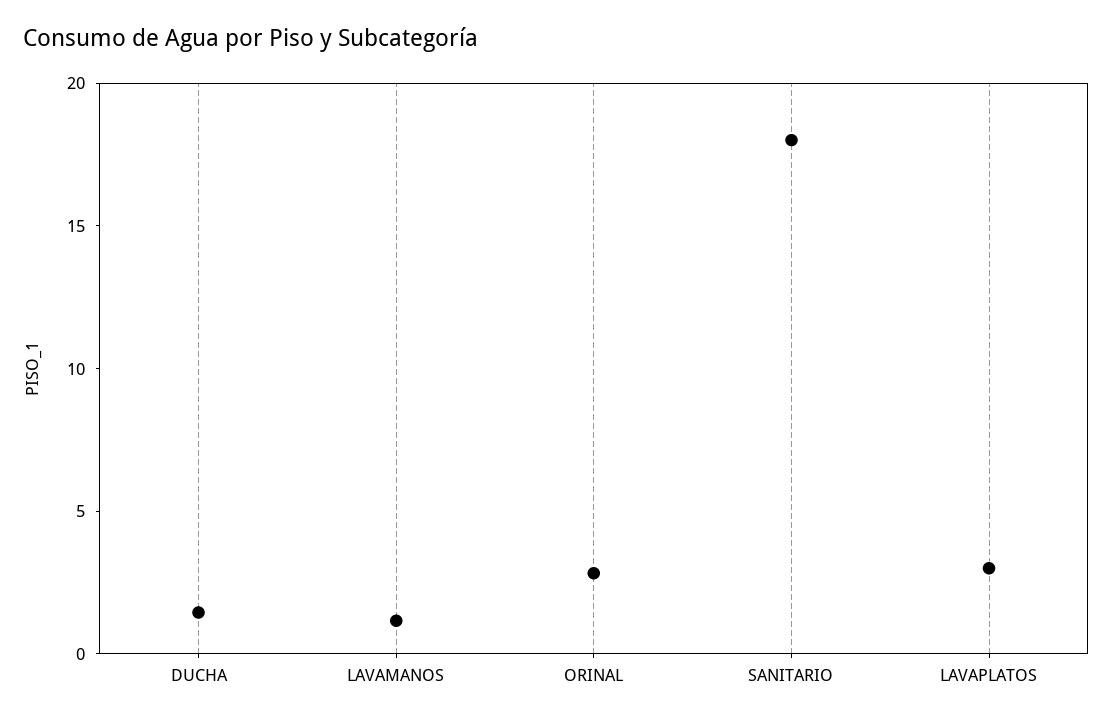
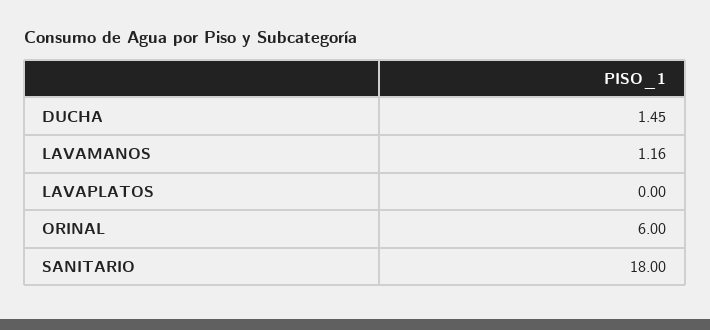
ORINAL: 3 -> 6
LAVAPLATOS: 3 -> 0

